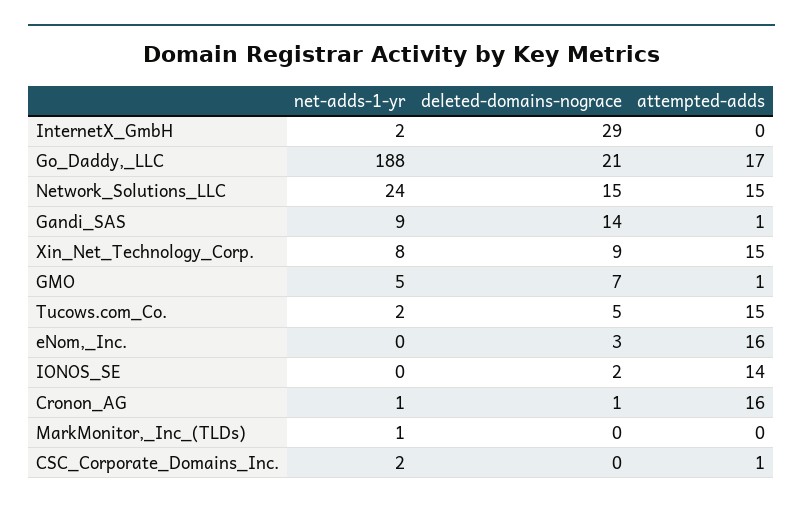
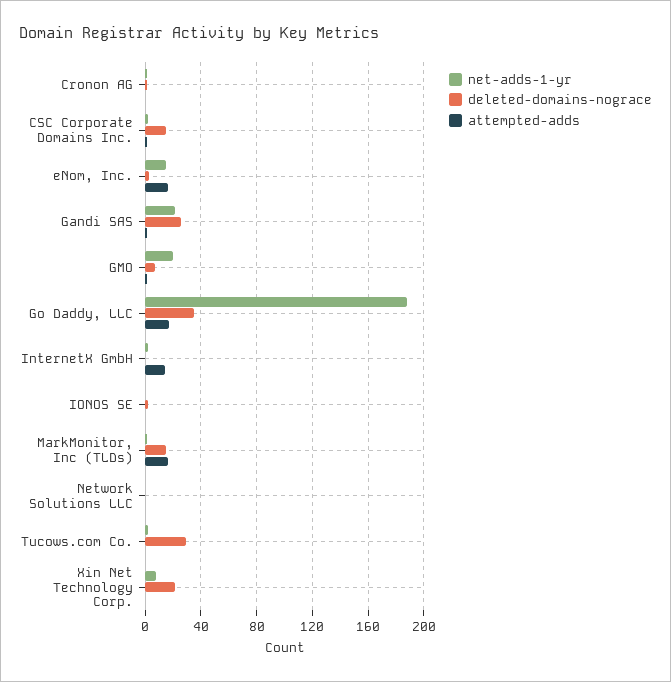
deleted-domains-nograce, InternetX_GmbH: 29 -> 0
attempted-adds, InternetX_GmbH: 0 -> 15
deleted-domains-nograce, Go_Daddy,_LLC: 21 -> 35
net-adds-1-yr, Network_Solutions_LLC: 24 -> 0
deleted-domains-nograce, Network_Solutions_LLC: 15 -> 0
attempted-adds, Network_Solutions_LLC: 15 -> 0
net-adds-1-yr, Gandi_SAS: 9 -> 20
deleted-domains-nograce, Gandi_SAS: 14 -> 25
deleted-domains-nograce, Xin_Net_Technology_Corp.: 9 -> 20
attempted-adds, Xin_Net_Technology_Corp.: 15 -> 0
net-adds-1-yr, GMO: 5 -> 20
deleted-domains-nograce, Tucows.com_Co.: 5 -> 30
attempted-adds, Tucows.com_Co.: 15 -> 0
net-adds-1-yr, eNom,_Inc.: 0 -> 15
attempted-adds, IONOS_SE: 14 -> 0
attempted-adds, Cronon_AG: 16 -> 0
deleted-domains-nograce, MarkMonitor,_Inc_(TLDs): 0 -> 15
attempted-adds, MarkMonitor,_Inc_(TLDs): 0 -> 15
deleted-domains-nograce, CSC_Corporate_Domains_Inc.: 0 -> 15

